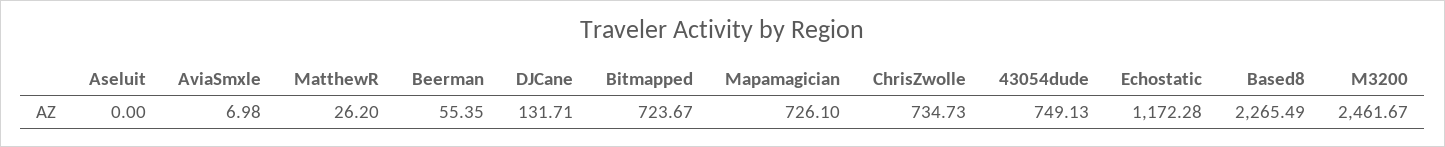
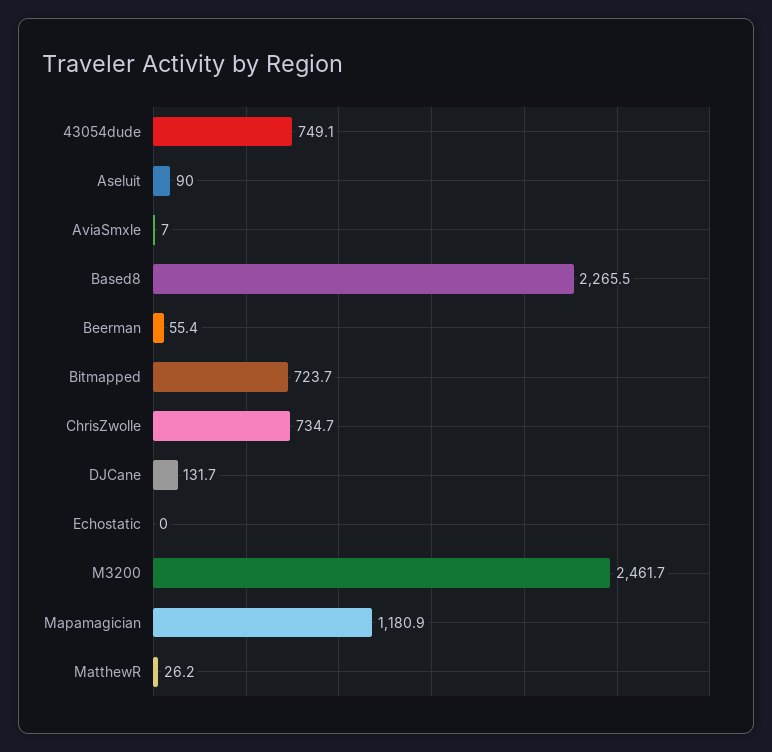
Aseluit: 0 -> 90
Mapamagician: 726.1 -> 1180.9
Echostatic: 1172.28 -> 0

